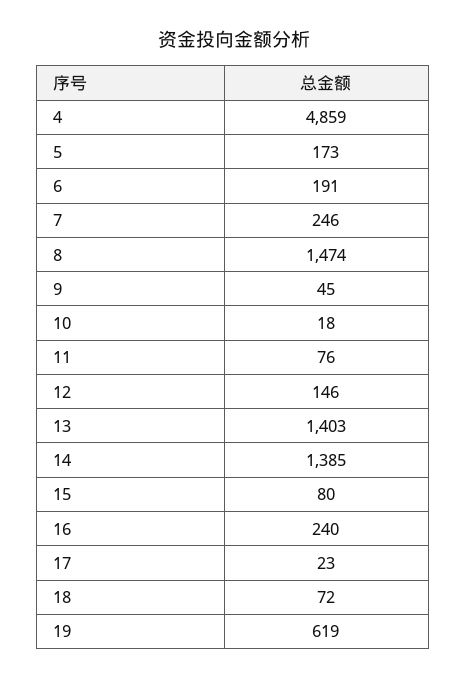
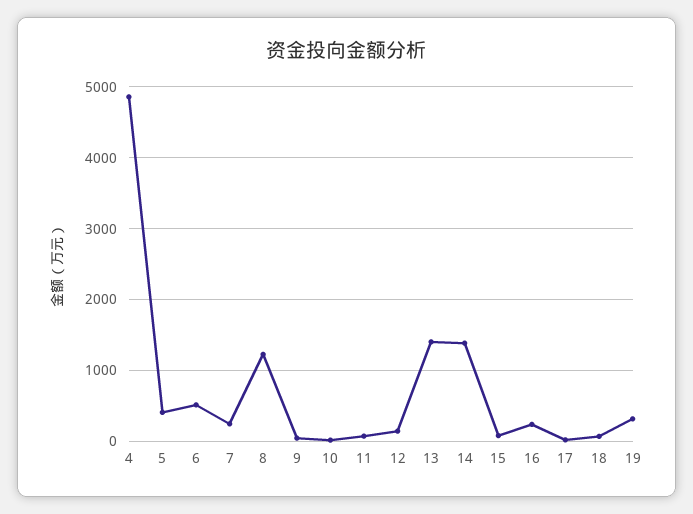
5: 173 -> 400
6: 191 -> 500
8: 1474 -> 1200
19: 619 -> 300

